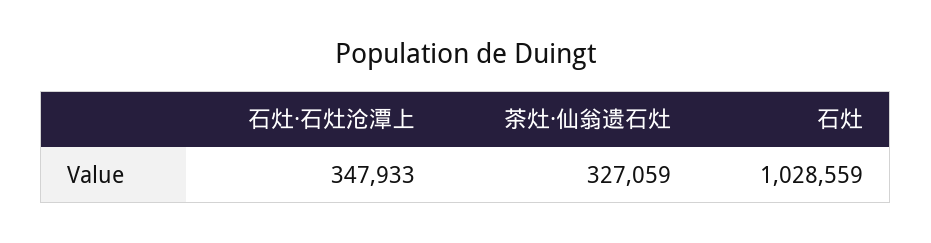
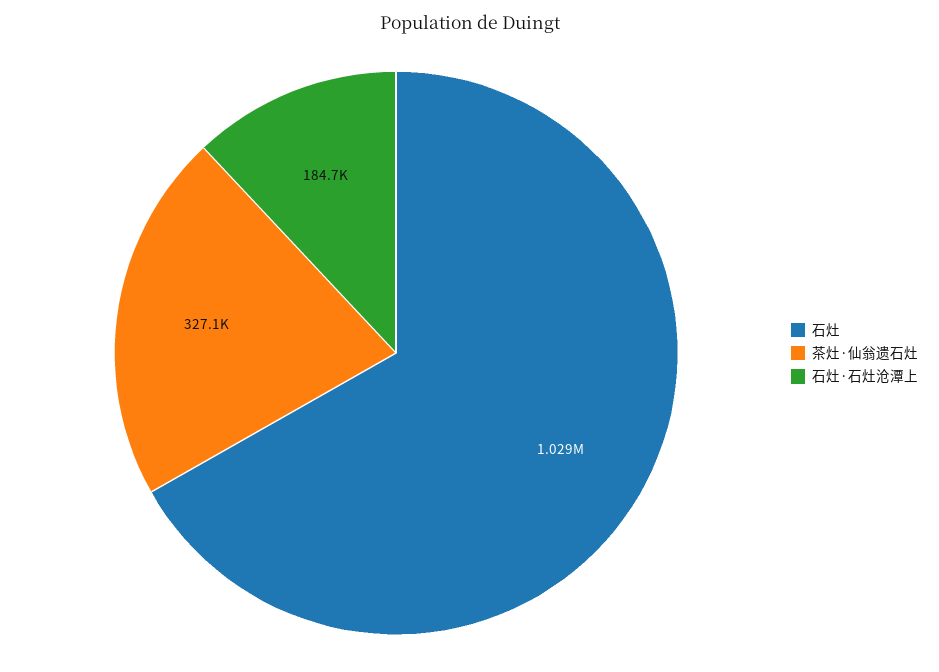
石灶·石灶沧潭上: 347933 -> 184700

